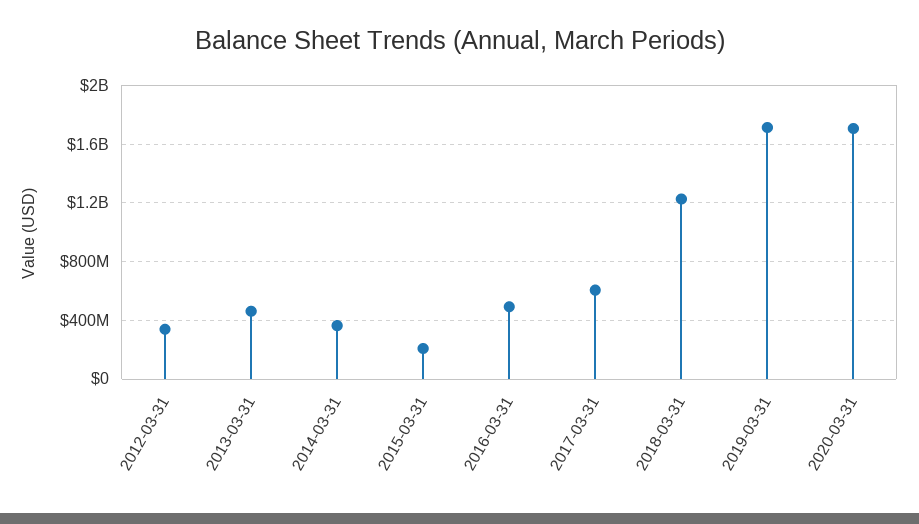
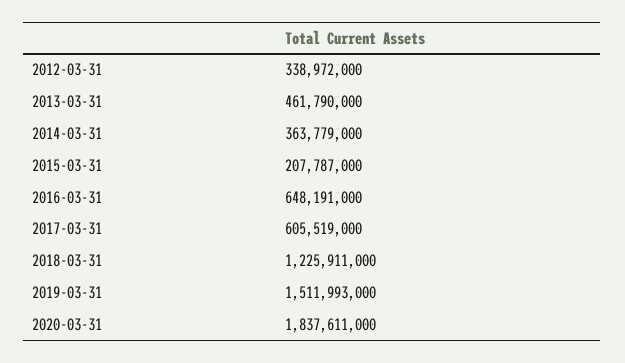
2016-03-31: 500000000 -> 648191000
2019-03-31: 1700000000 -> 1511993000
2020-03-31: 1700000000 -> 1837611000

